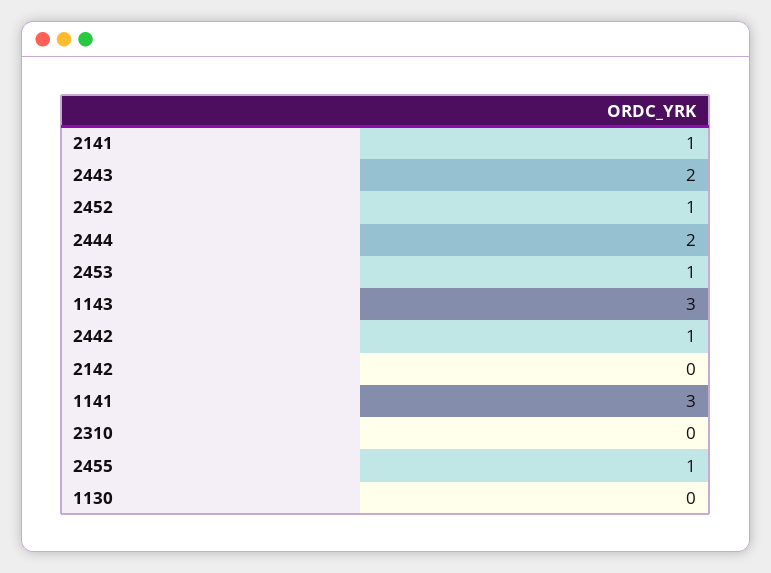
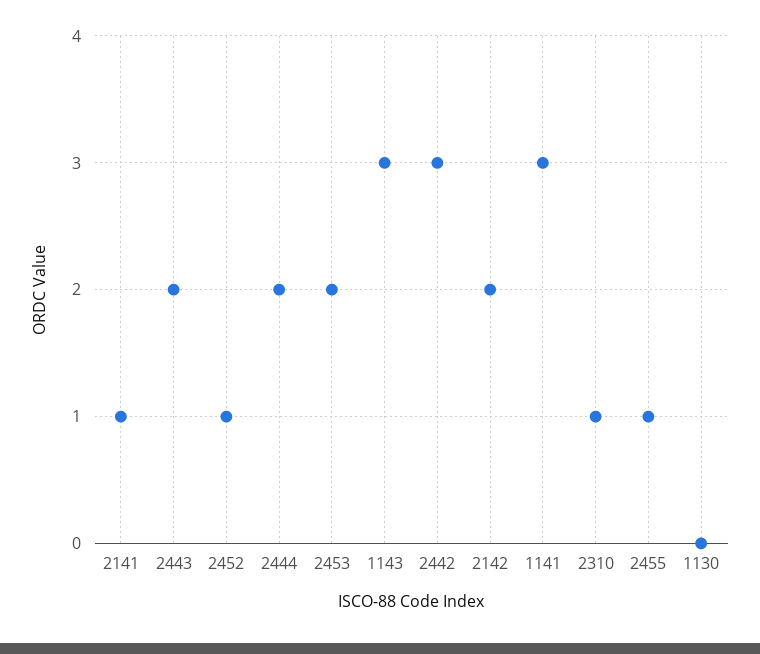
2453: 1 -> 2
2442: 1 -> 3
2142: 0 -> 2
2310: 0 -> 1

